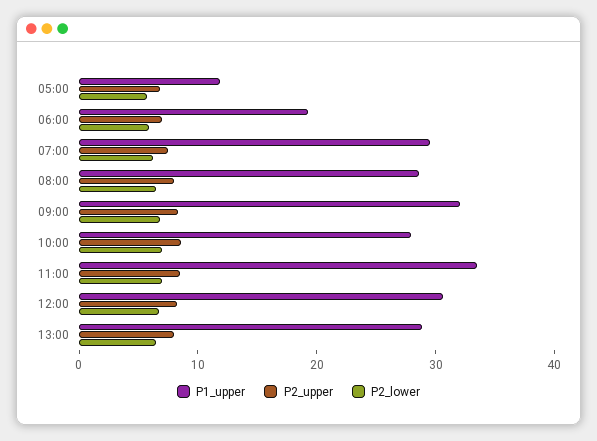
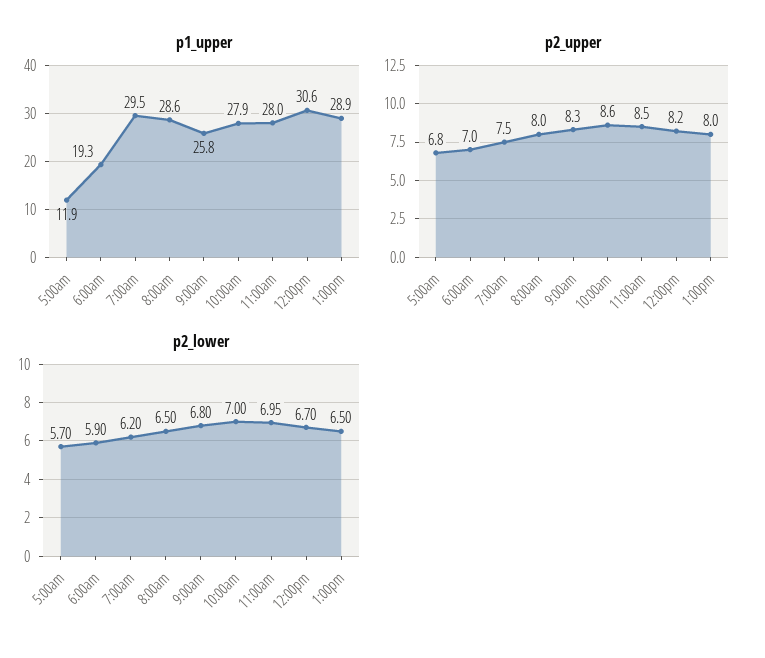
P1_upper, 09:00: 32 -> 25.8
P1_upper, 11:00: 34 -> 28

